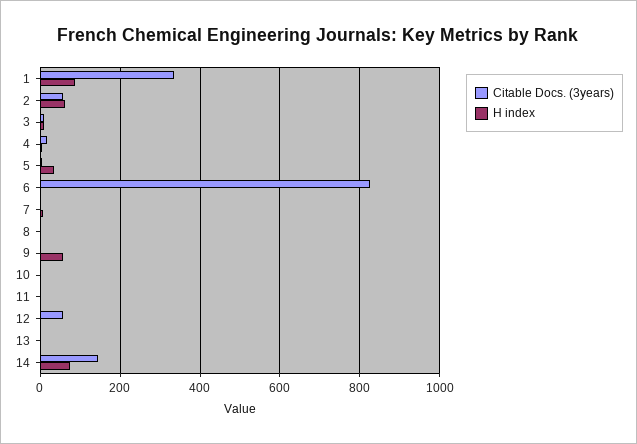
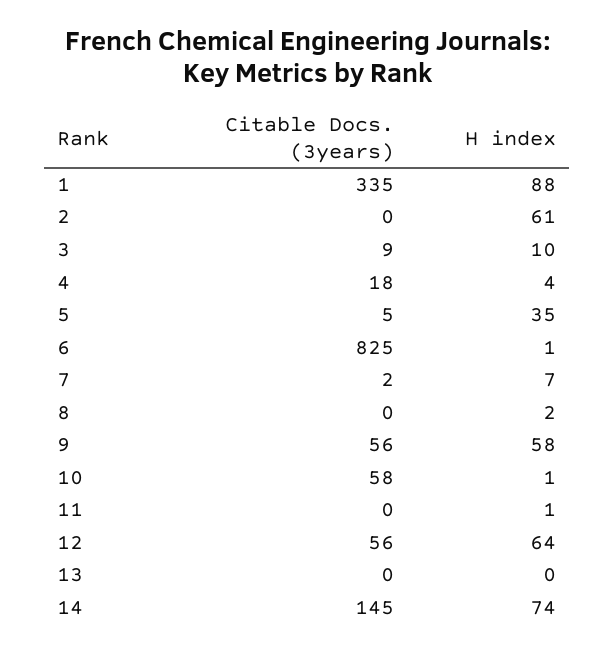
Citable Docs. (3years), 2: 60 -> 0
Citable Docs. (3years), 9: 0 -> 56
Citable Docs. (3years), 10: 0 -> 58
H index, 12: 0 -> 64

